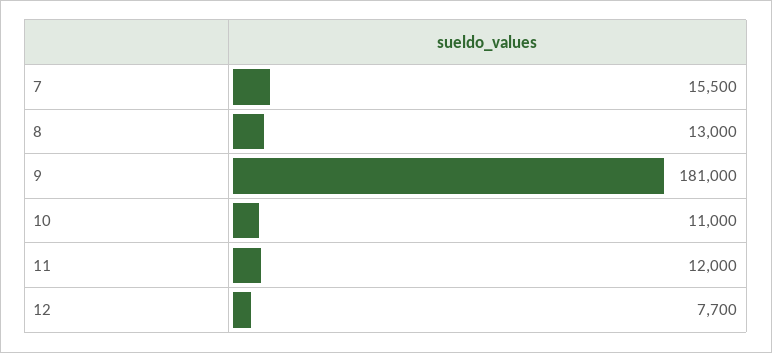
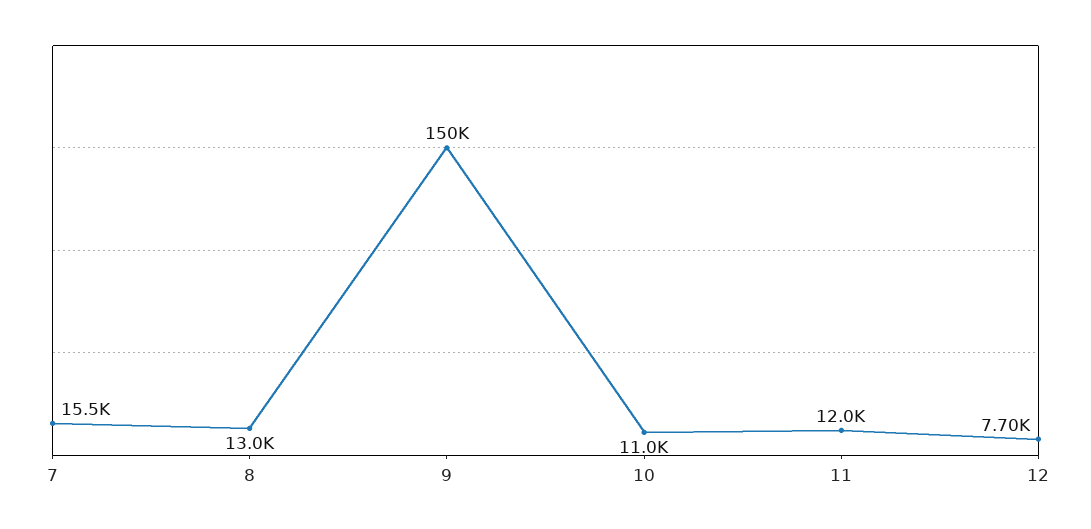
9: 181000 -> 150000

